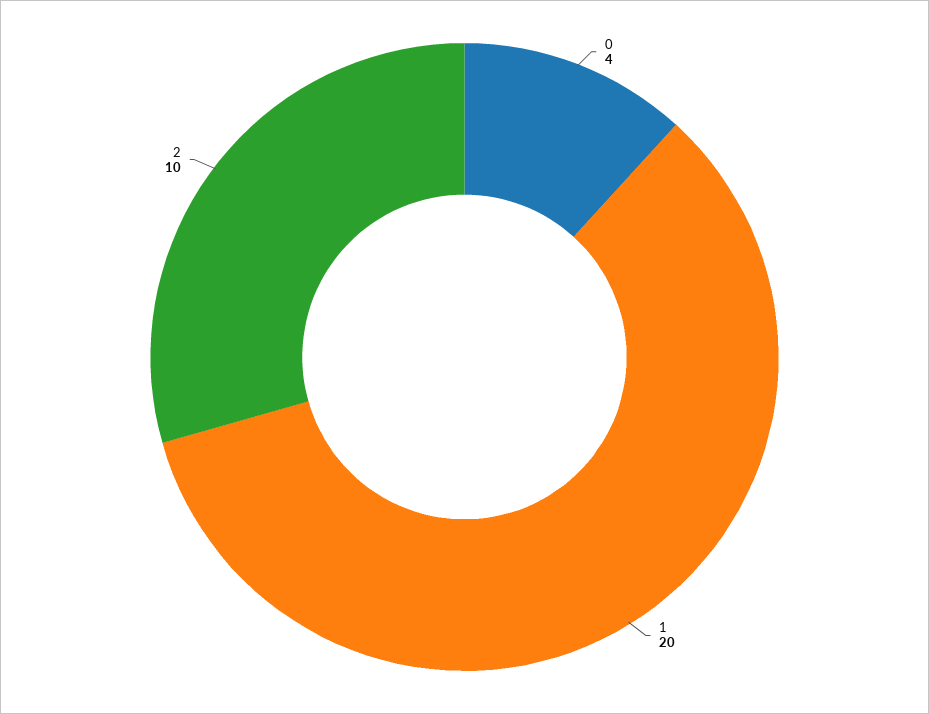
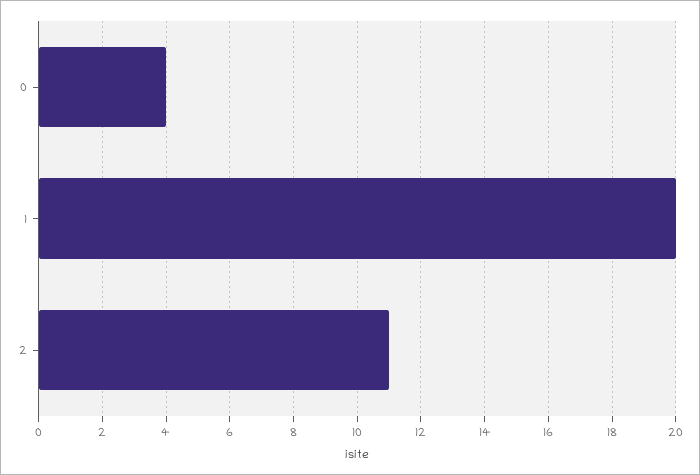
2: 10 -> 11

